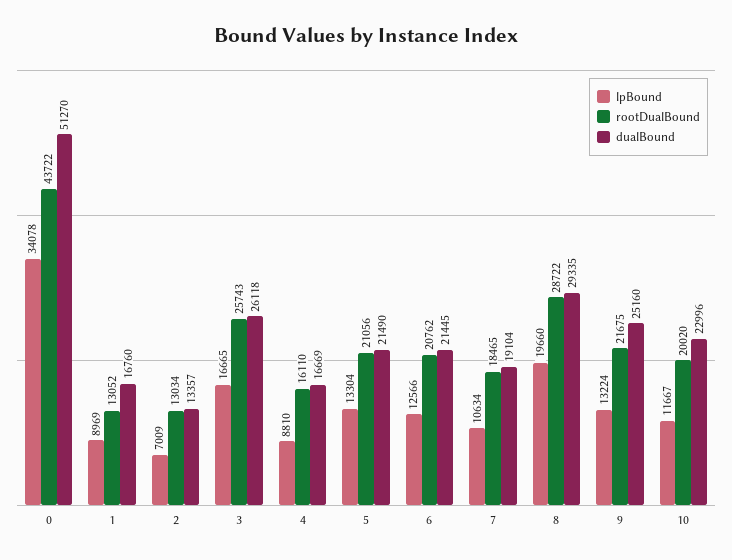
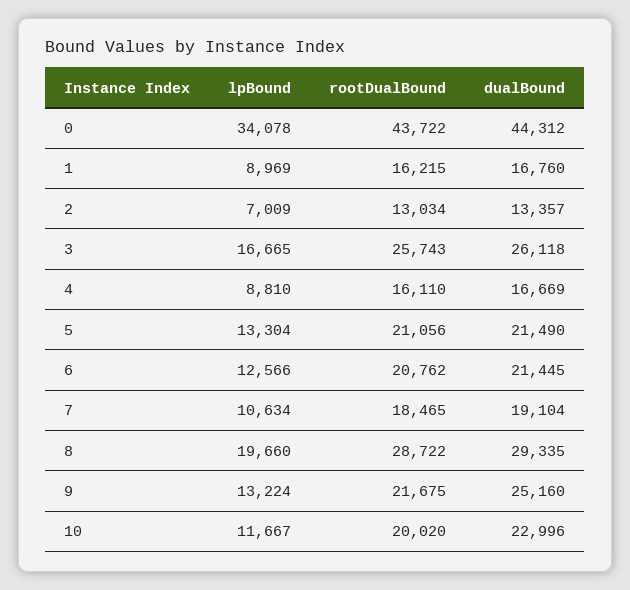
dualBound, 0: 51270 -> 44312
rootDualBound, 1: 13052 -> 16215

